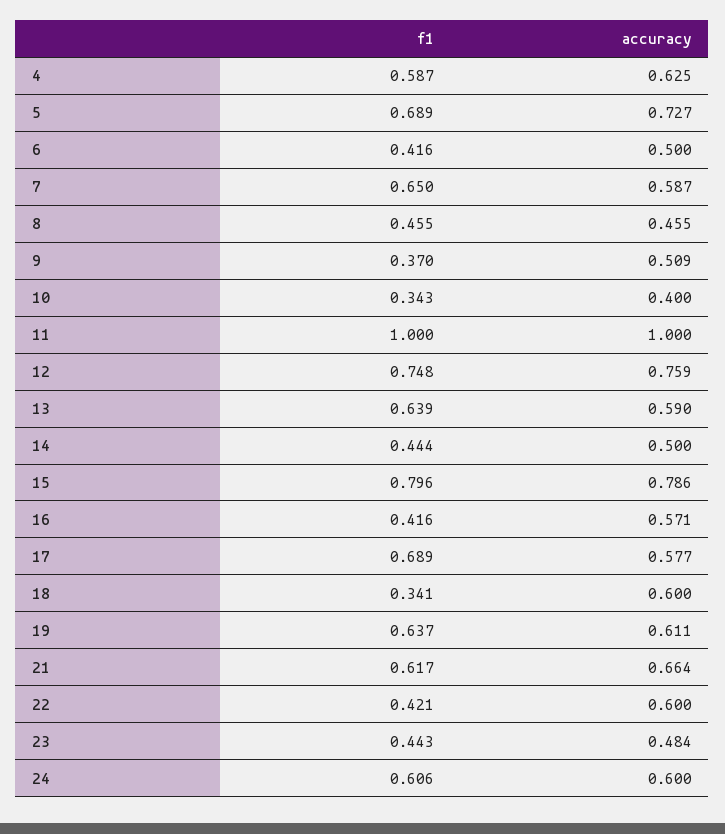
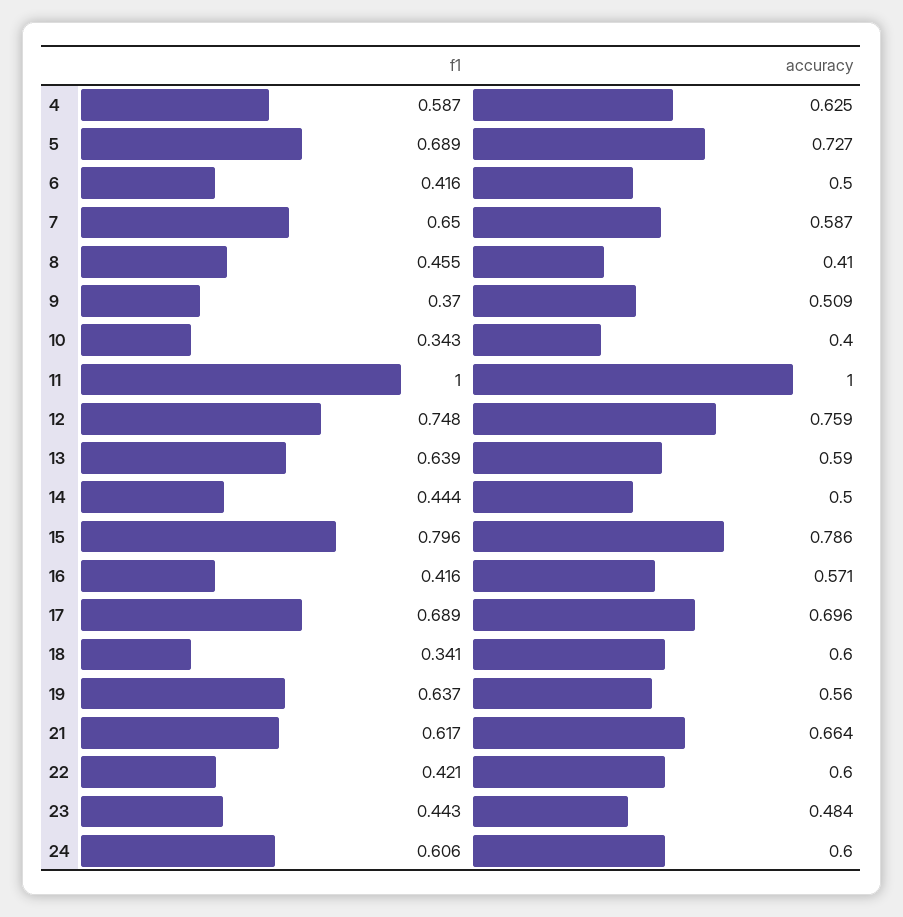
accuracy, 8: 0.455 -> 0.41
accuracy, 17: 0.577 -> 0.696
accuracy, 19: 0.611 -> 0.56

